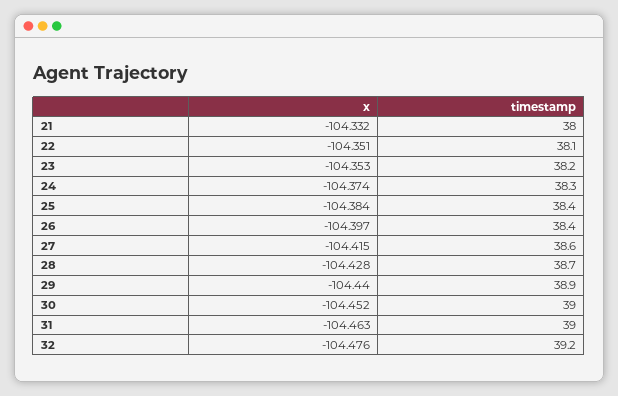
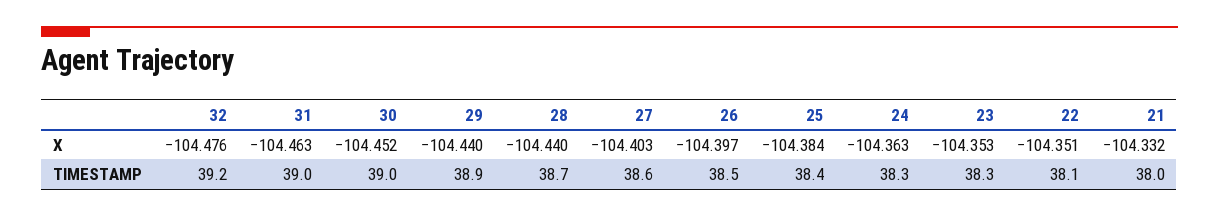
timestamp, 23: 38.2 -> 38.3
x, 24: -104.374 -> -104.363
timestamp, 26: 38.4 -> 38.5
x, 27: -104.415 -> -104.403
x, 28: -104.428 -> -104.44

